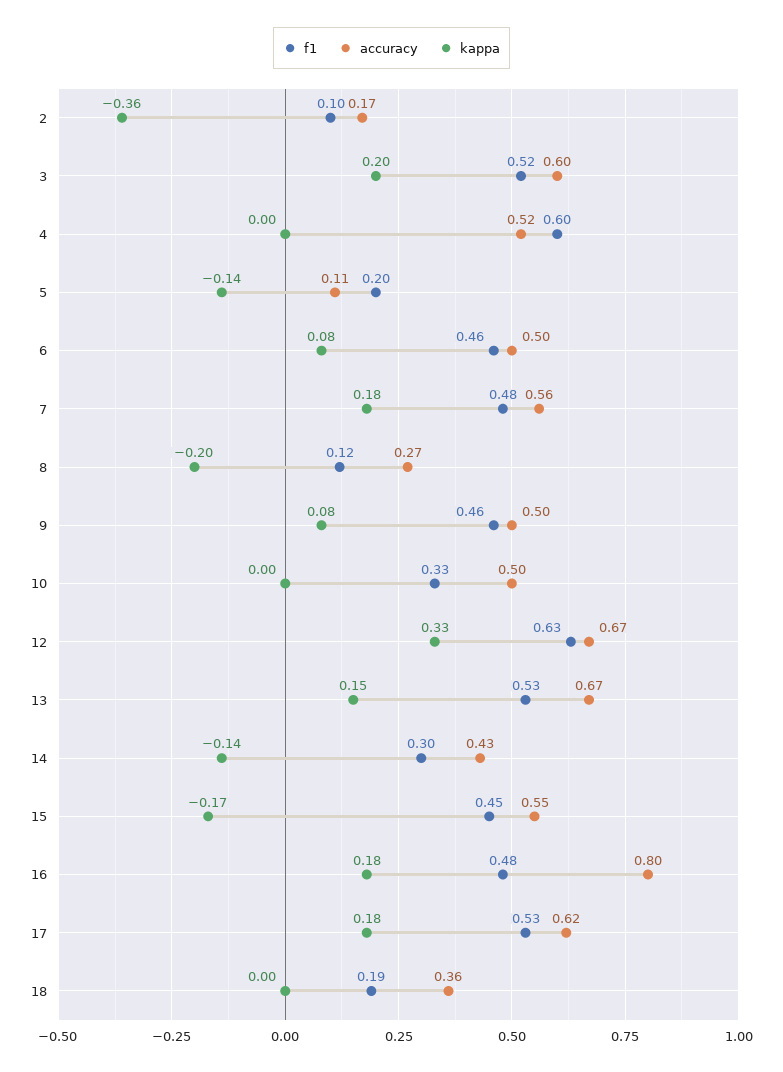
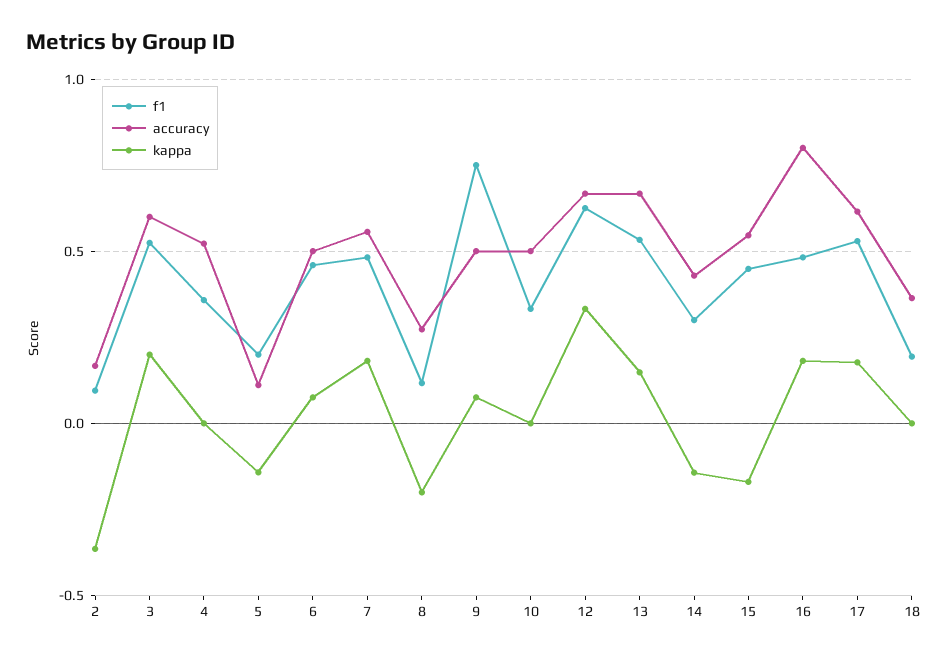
f1, 4: 0.6 -> 0.35
f1, 9: 0.46 -> 0.75

